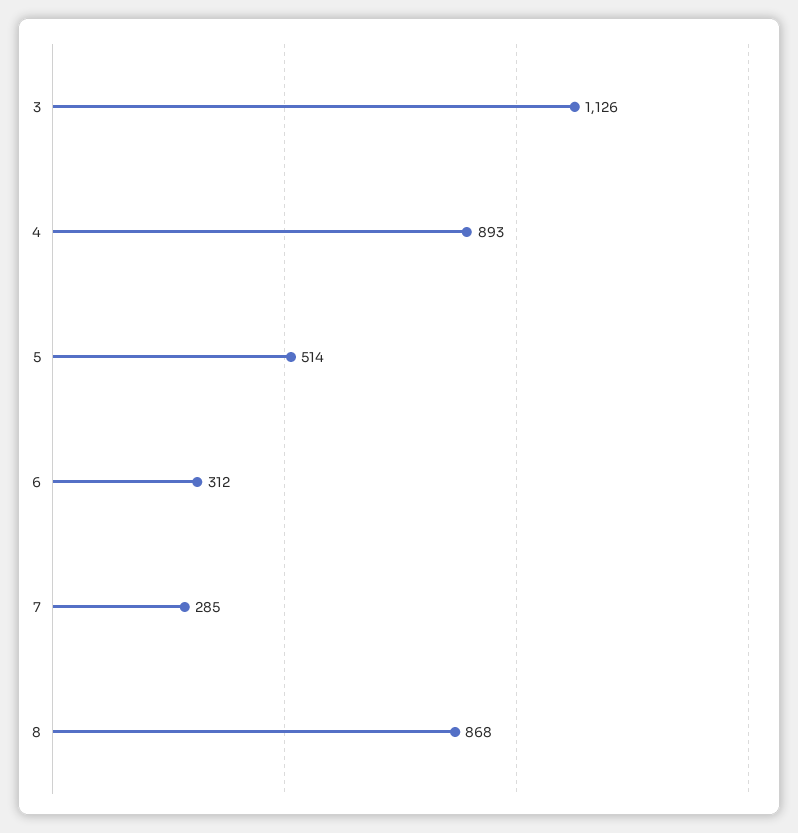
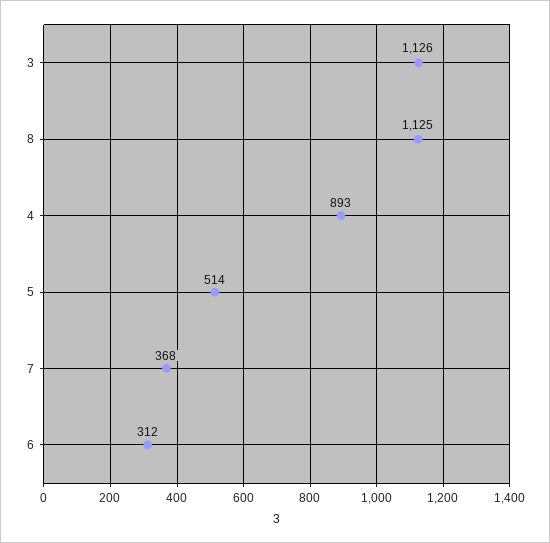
7: 285 -> 368
8: 868 -> 1125

